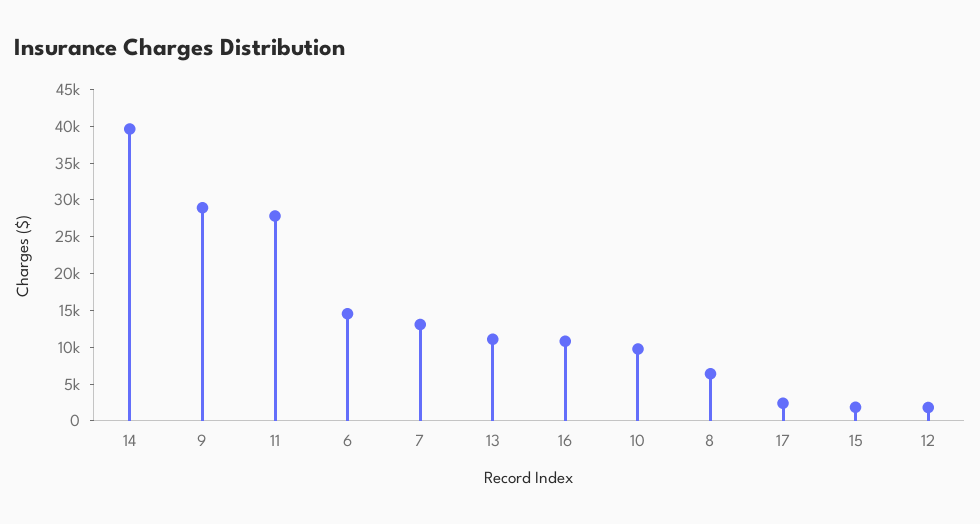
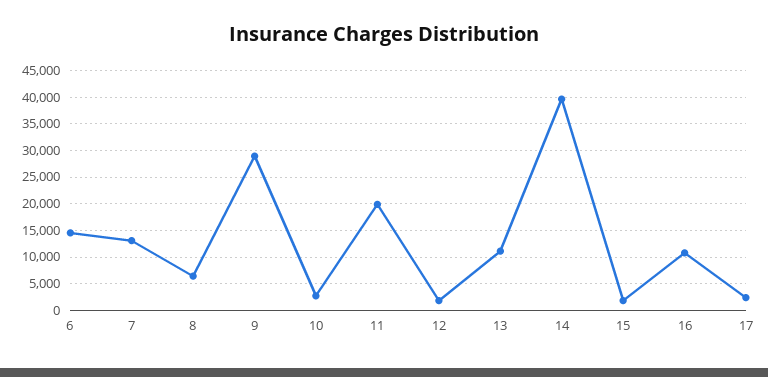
11: 27500 -> 20000
10: 10000 -> 2500

